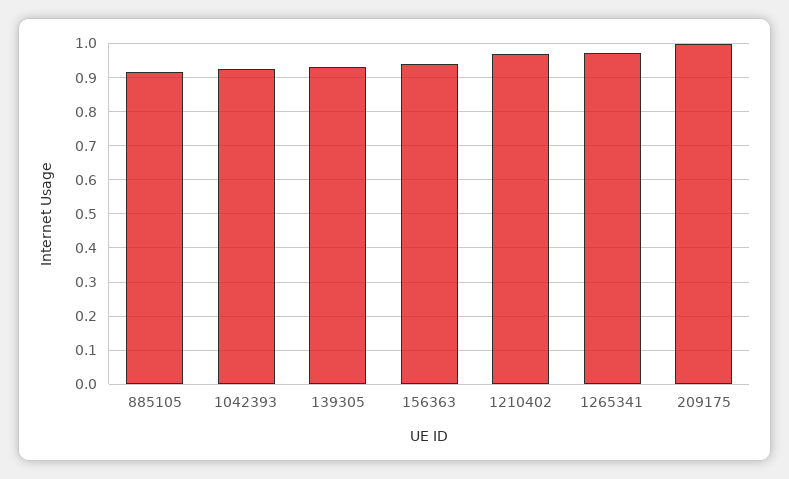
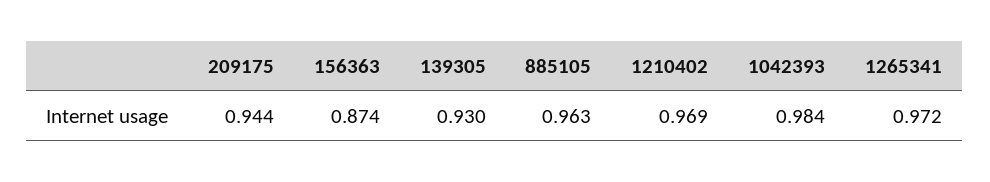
885105: 0.92 -> 0.963
1042393: 0.92 -> 0.984
156363: 0.94 -> 0.874
209175: 1 -> 0.944

